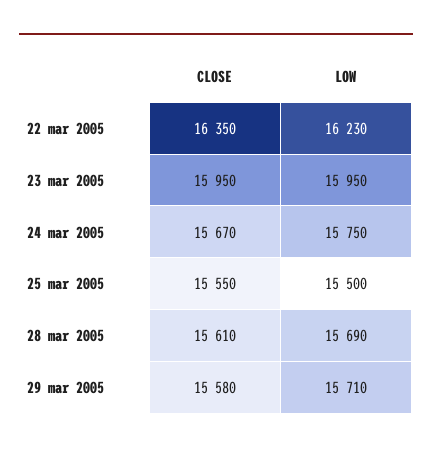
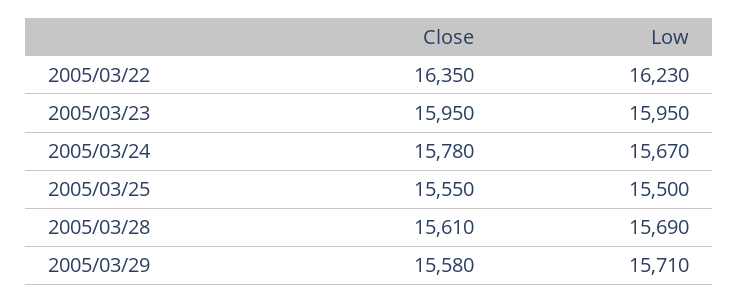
CLOSE, 24 mar 2005: 15670 -> 15780
LOW, 24 mar 2005: 15750 -> 15670

